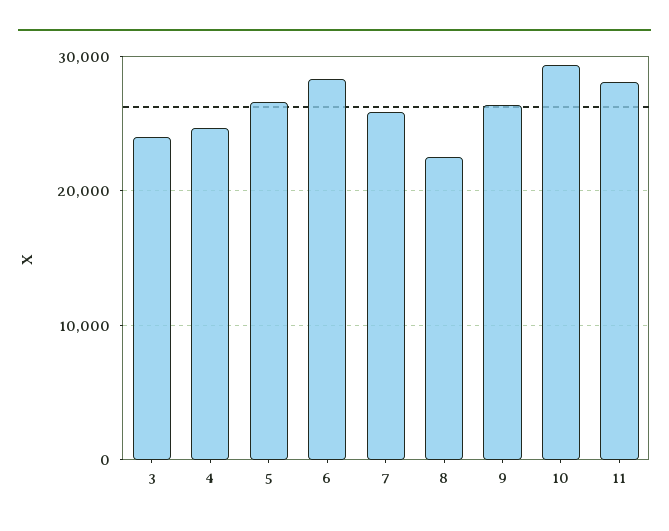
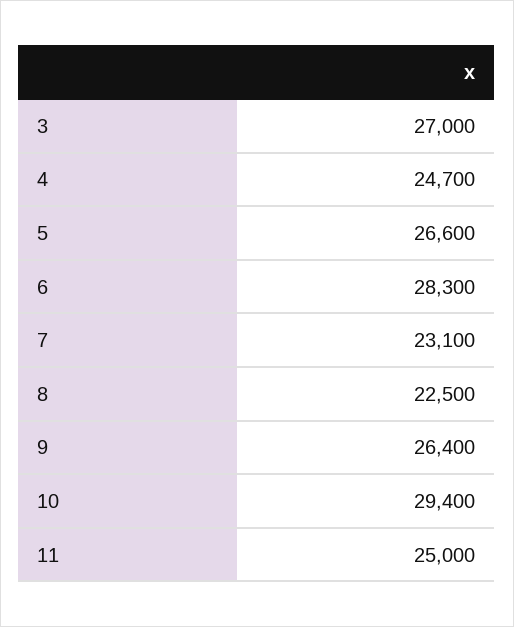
3: 24000 -> 27000
7: 26000 -> 23100
11: 28000 -> 25000

